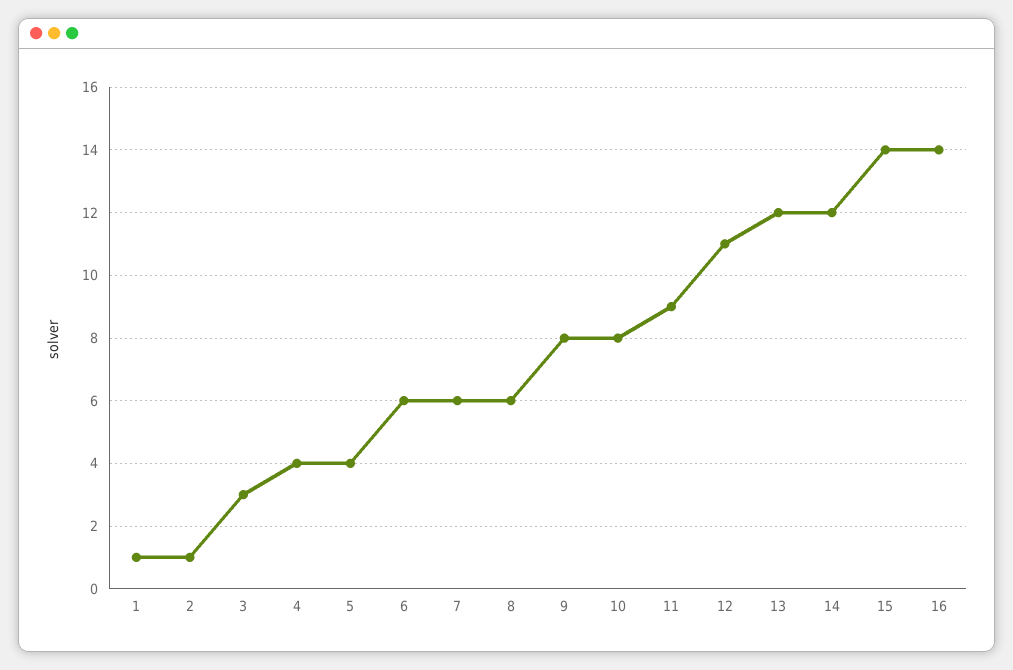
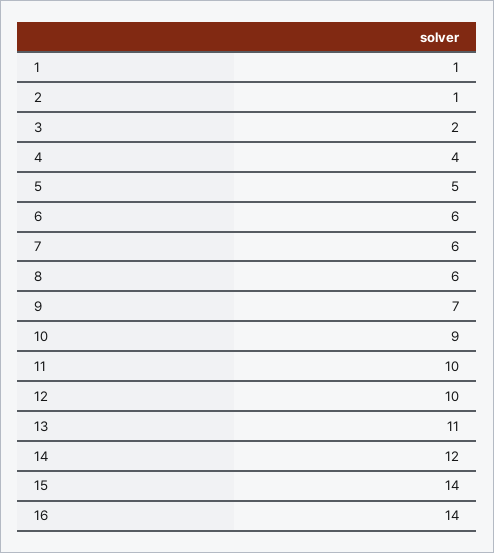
3: 3 -> 2
5: 4 -> 5
9: 8 -> 7
10: 8 -> 9
11: 9 -> 10
12: 11 -> 10
13: 12 -> 11

